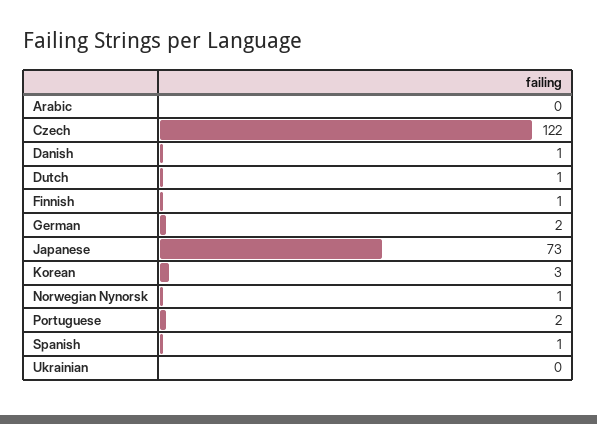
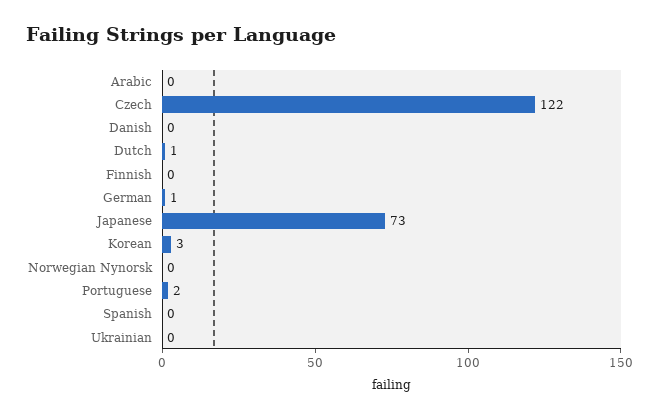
Danish: 1 -> 0
Finnish: 1 -> 0
German: 2 -> 1
Norwegian Nynorsk: 1 -> 0
Spanish: 1 -> 0

